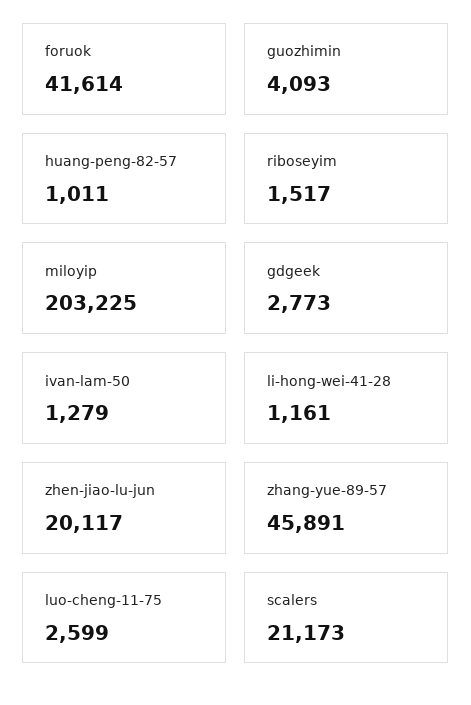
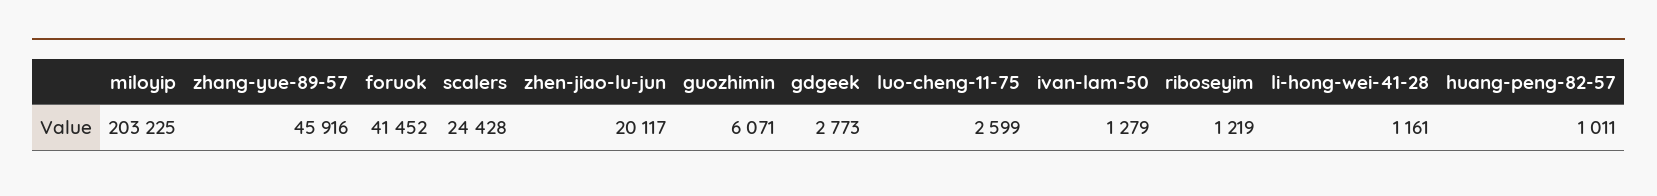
foruok: 41614 -> 41452
guozhimin: 4093 -> 6071
riboseyim: 1517 -> 1219
zhang-yue-89-57: 45891 -> 45916
scalers: 21173 -> 24428

